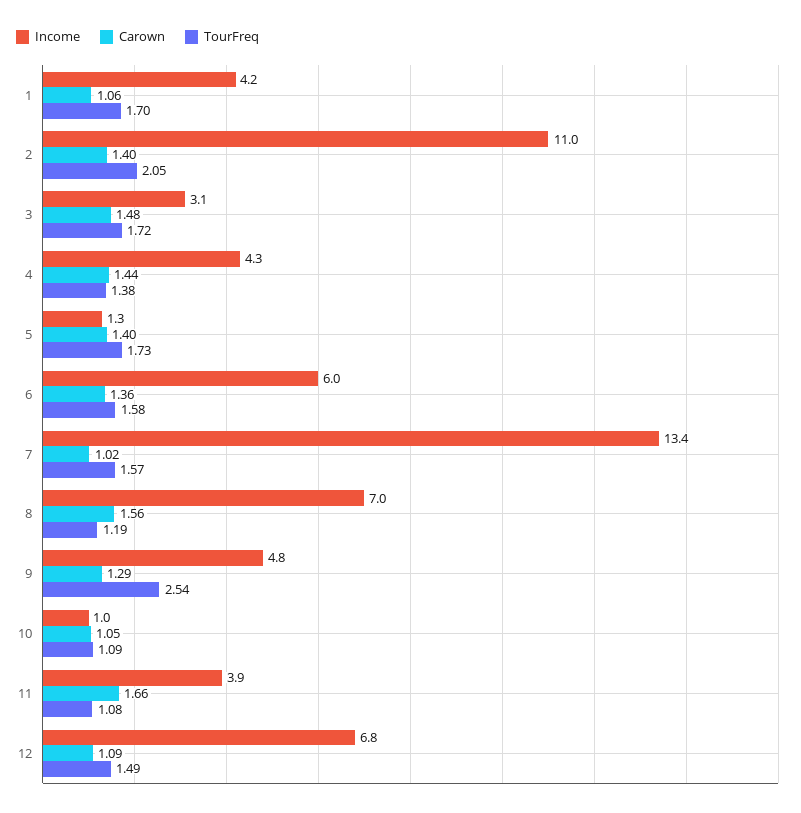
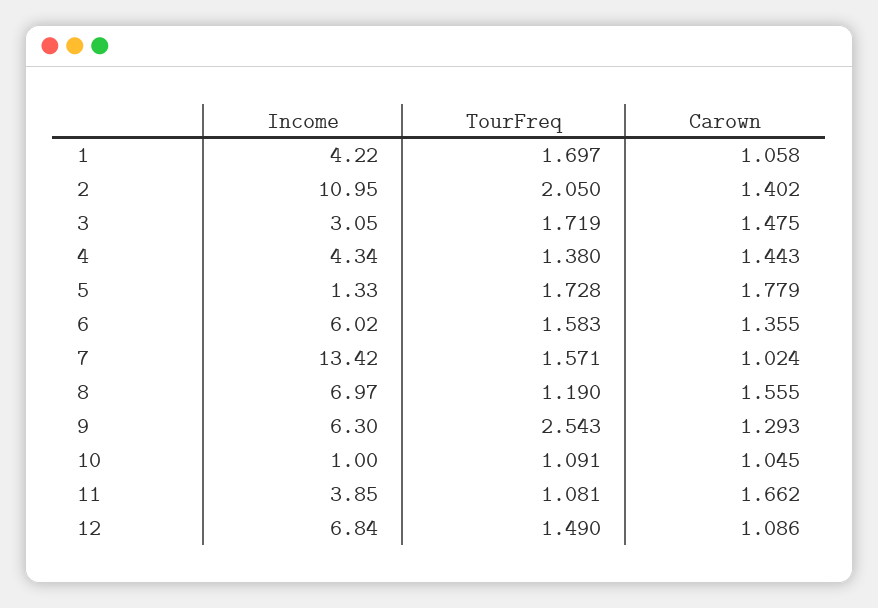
Carown, 5: 1.4 -> 1.779
Income, 9: 4.8 -> 6.3

